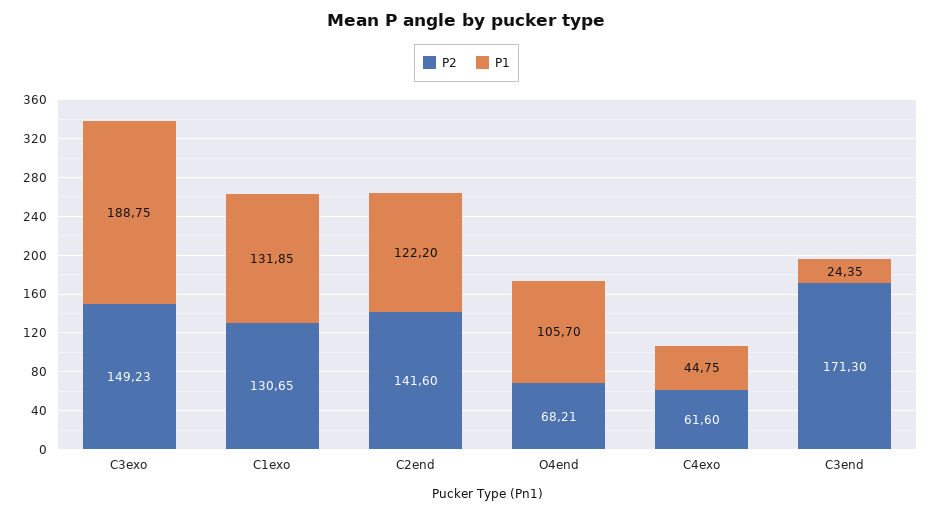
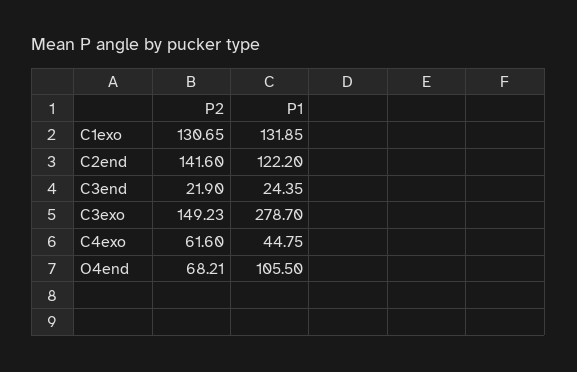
P1, C3exo: 188.75 -> 278.7
P1, O4end: 105.7 -> 105.5
P2, C3end: 171.3 -> 21.9

